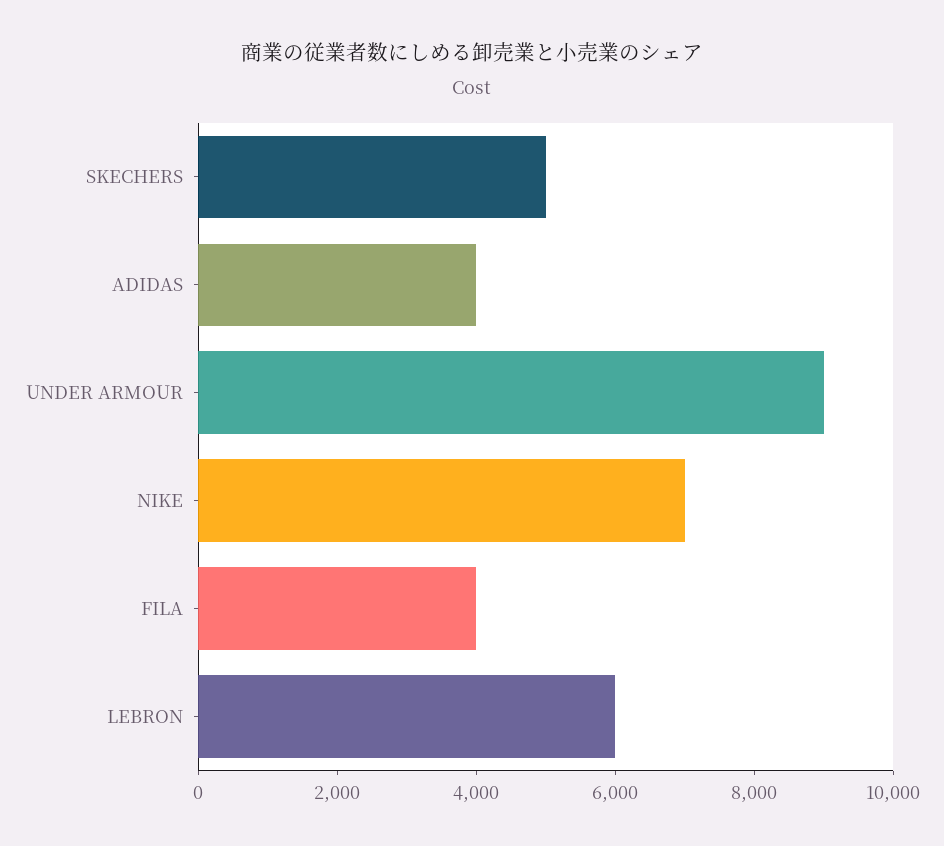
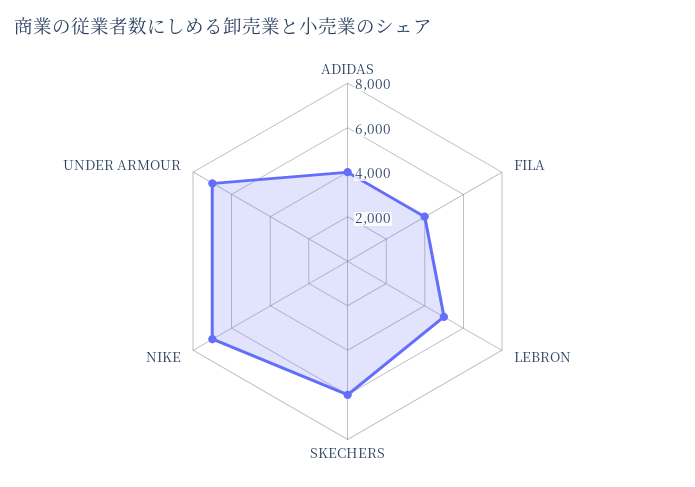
SKECHERS: 5000 -> 6000
UNDER ARMOUR: 9000 -> 7000
LEBRON: 6000 -> 5000

